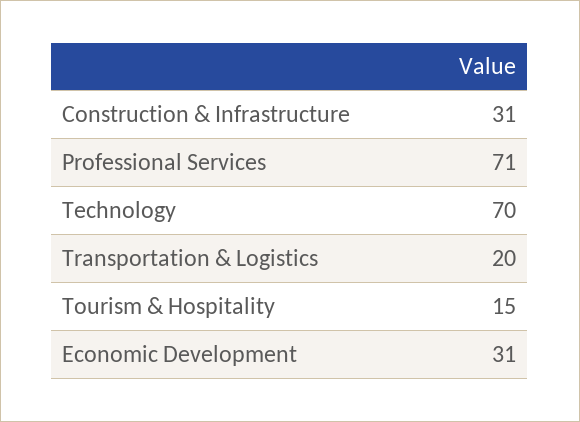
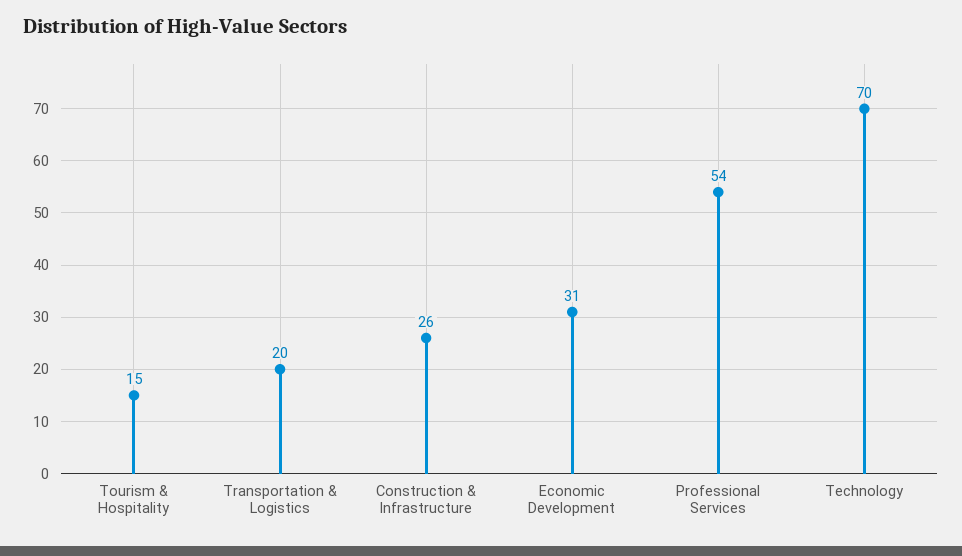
Construction & Infrastructure: 31 -> 26
Professional Services: 71 -> 54

